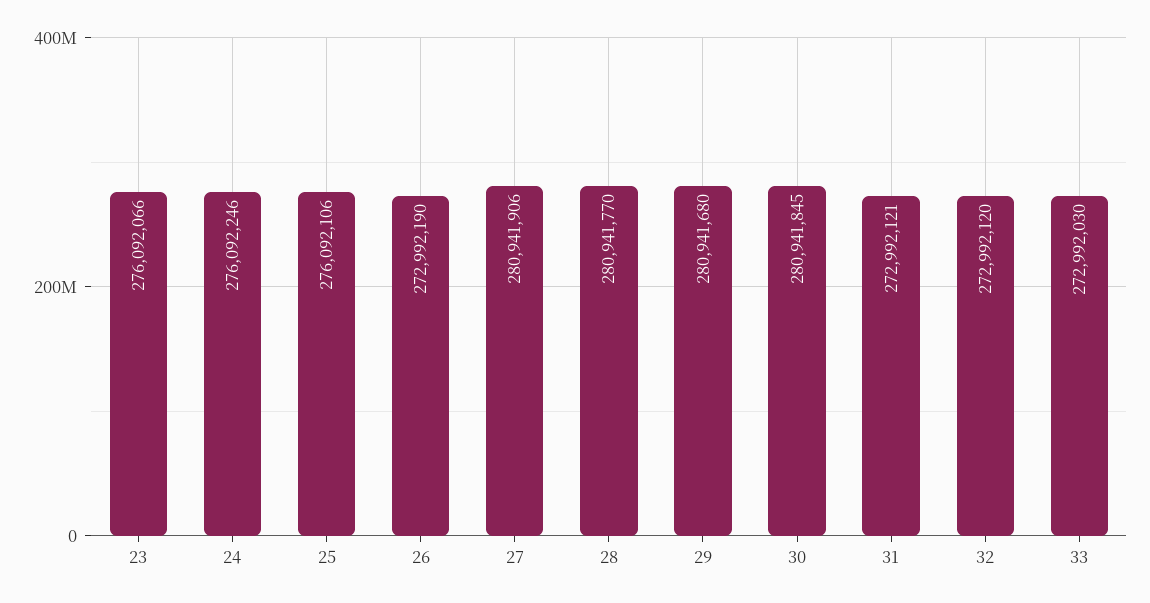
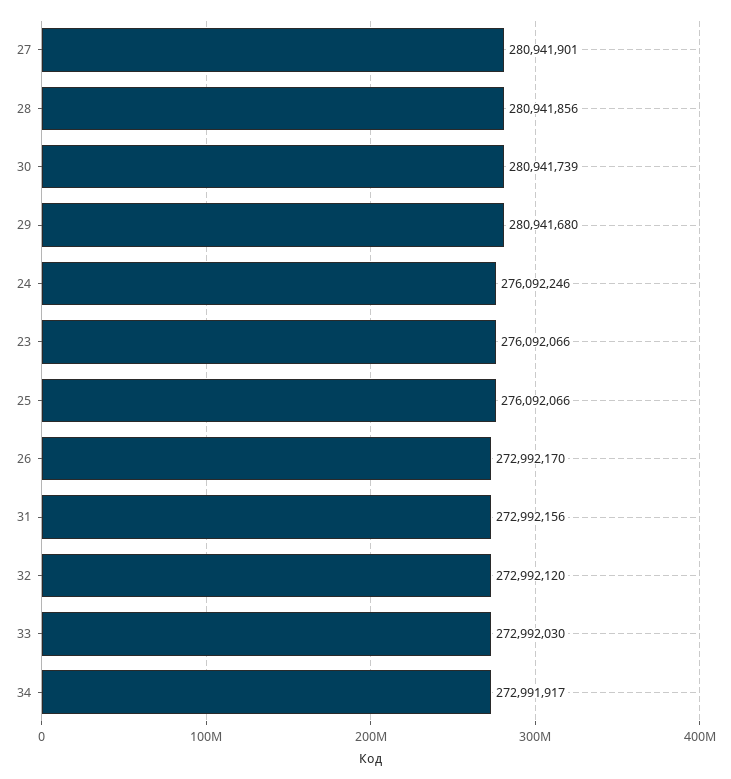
25: 276092106 -> 276092066
26: 272992190 -> 272992170
27: 280941906 -> 280941901
28: 280941770 -> 280941856
30: 280941845 -> 280941739
31: 272992121 -> 272992156
34: none -> 272991917

